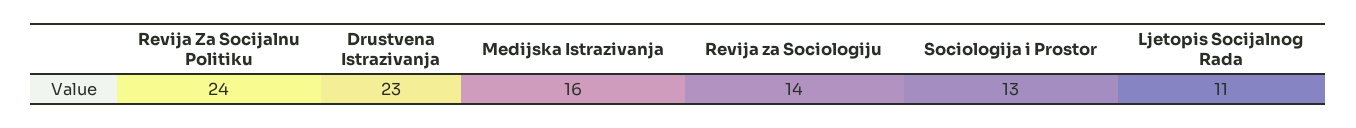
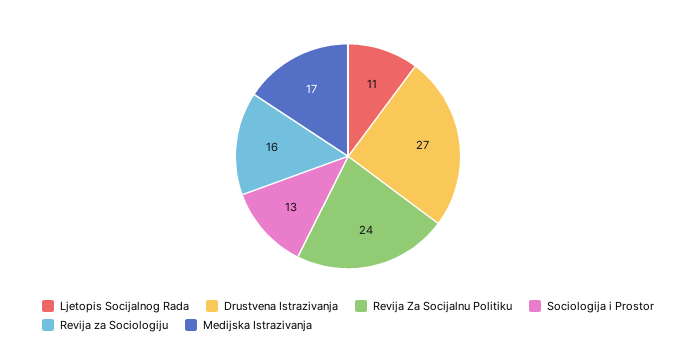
Drustvena Istrazivanja: 23 -> 27
Medijska Istrazivanja: 16 -> 17
Revija za Sociologiju: 14 -> 16

